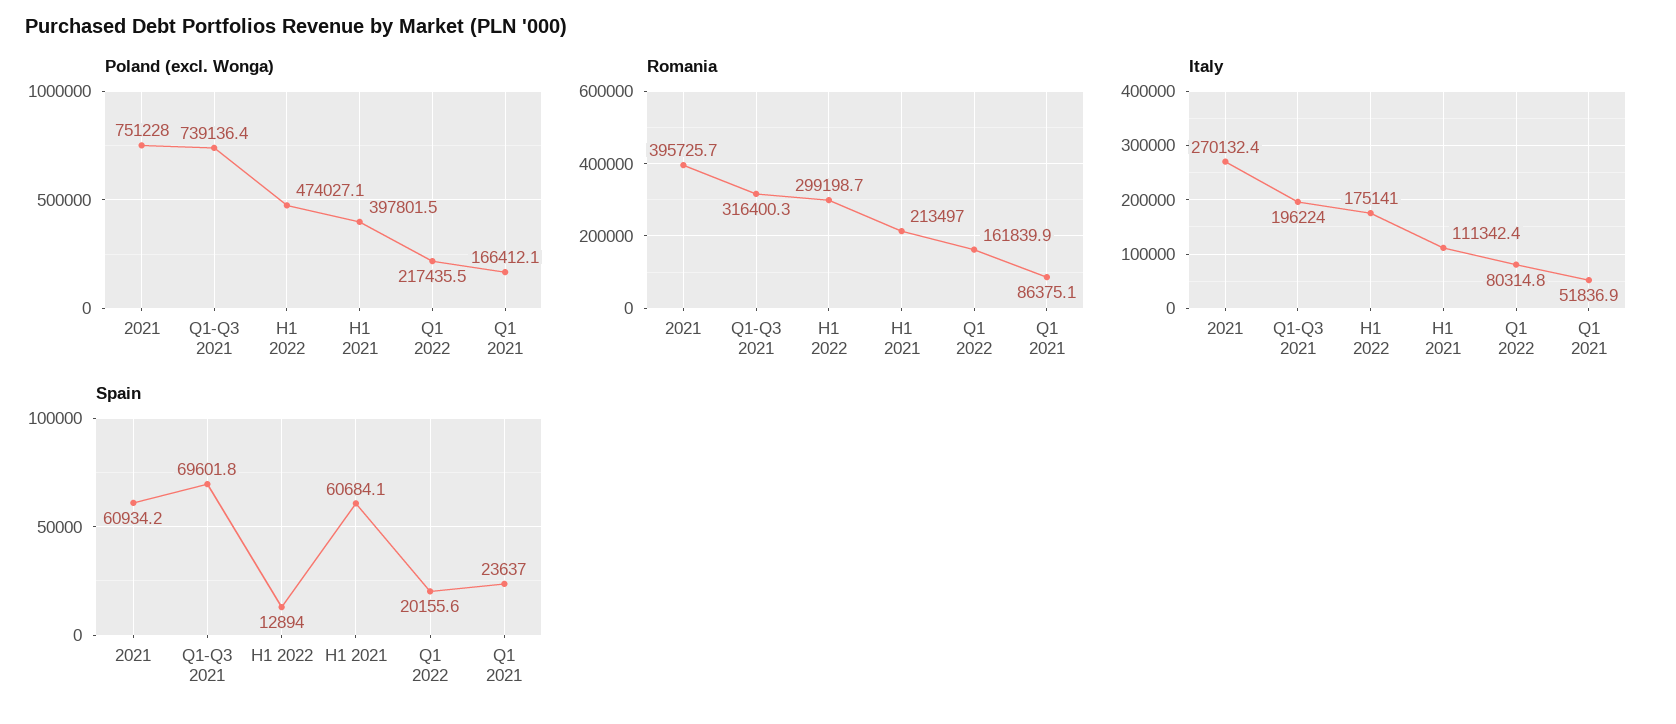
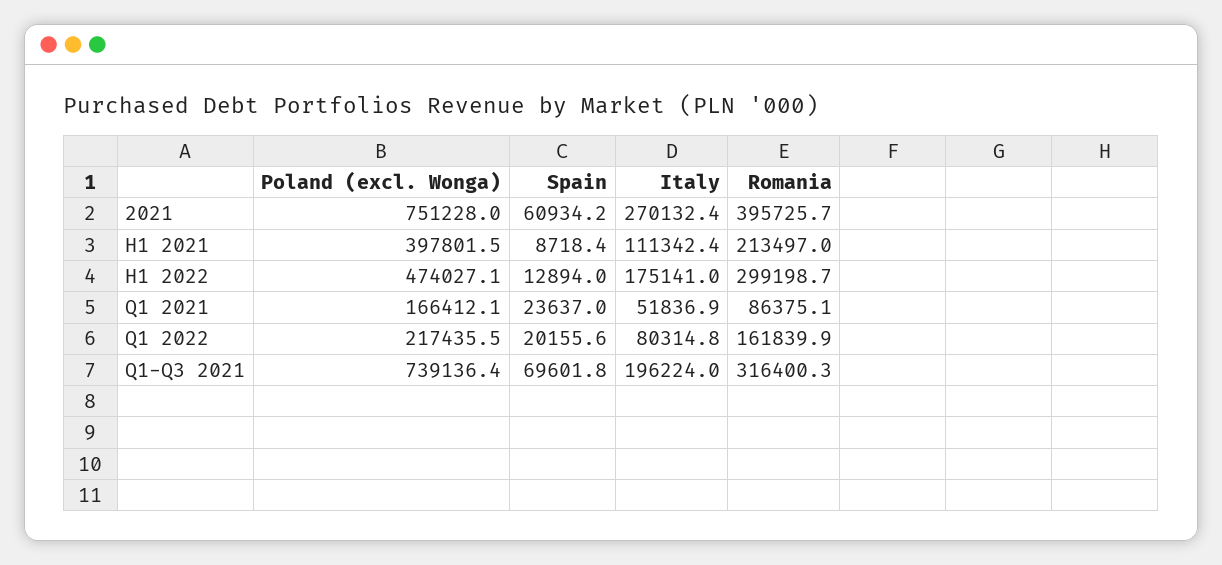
Spain, H1 2021: 60684.1 -> 8718.4

